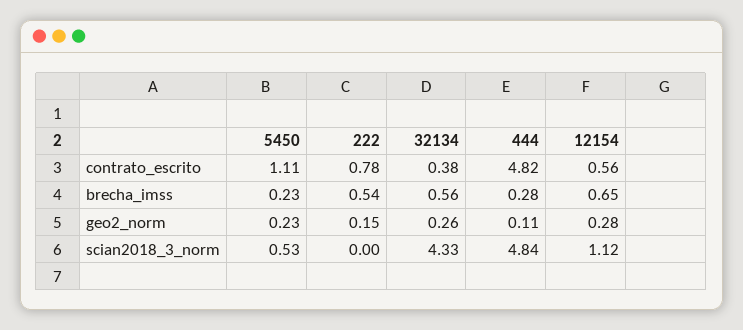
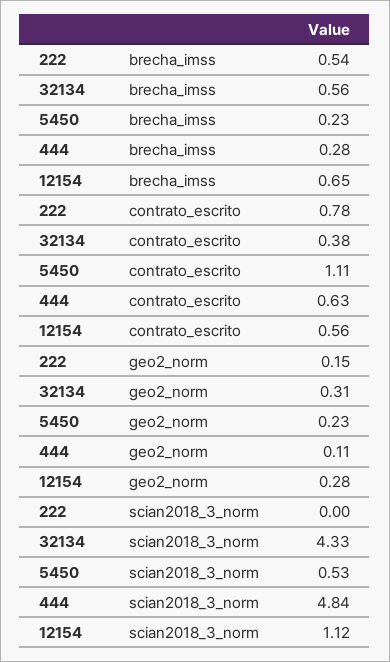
444, contrato_escrito: 4.82 -> 0.63
32134, geo2_norm: 0.26 -> 0.31

